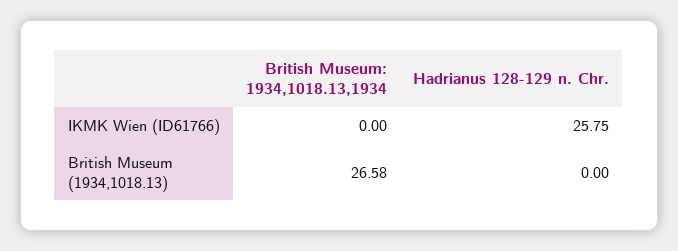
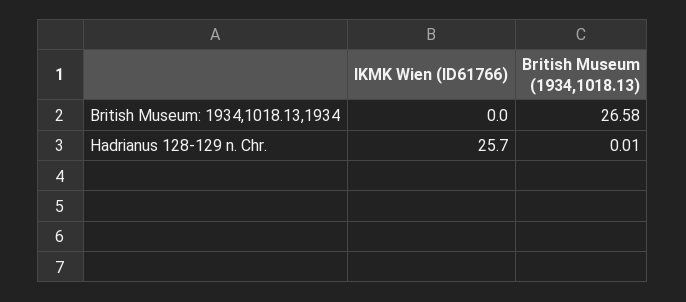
Hadrianus 128-129 n. Chr., IKMK Wien (ID61766): 25.75 -> 25.7
Hadrianus 128-129 n. Chr., British Museum (1934,1018.13): 0 -> 0.01

